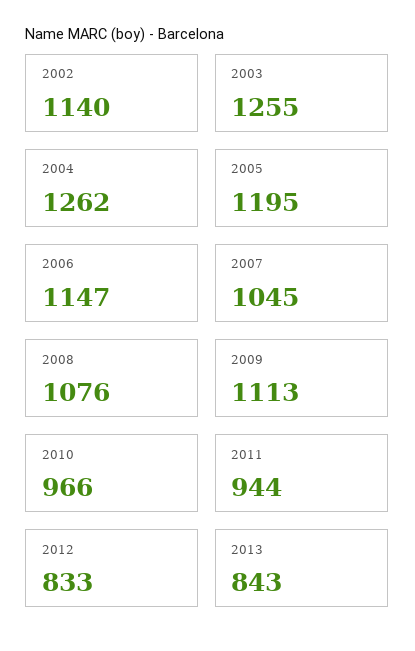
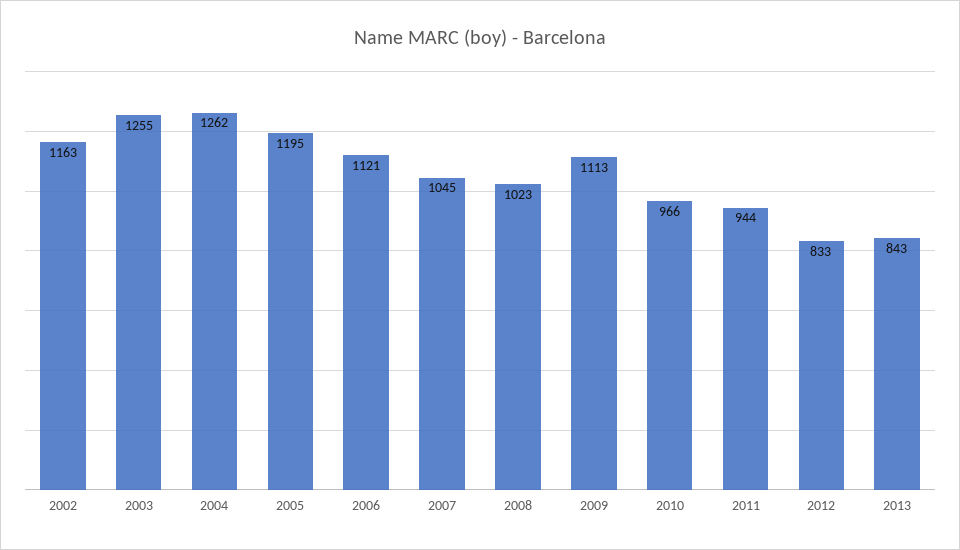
2002: 1140 -> 1163
2006: 1147 -> 1121
2008: 1076 -> 1023

